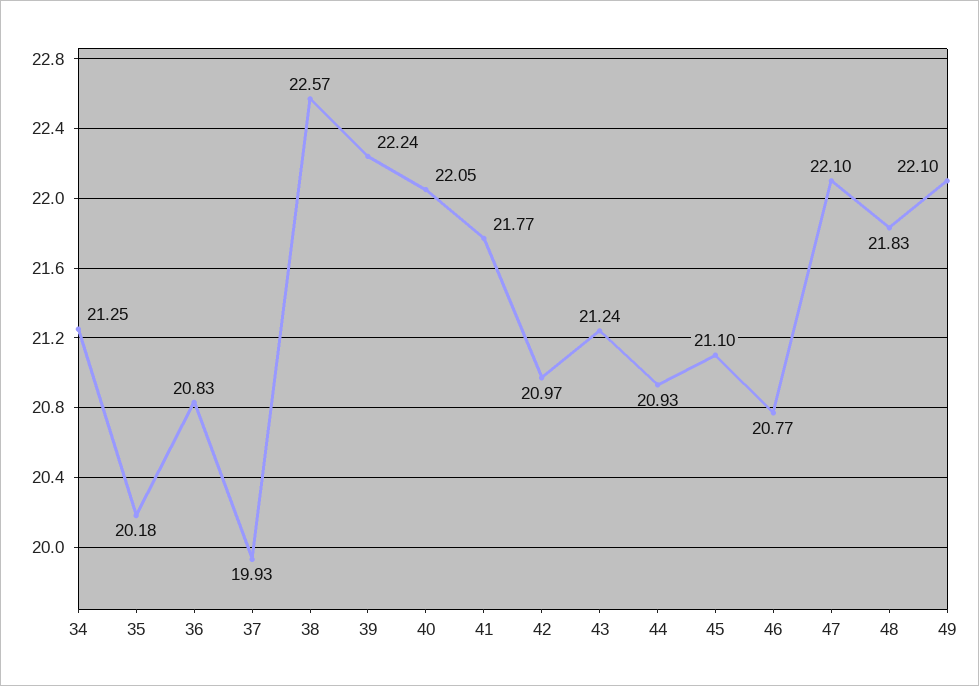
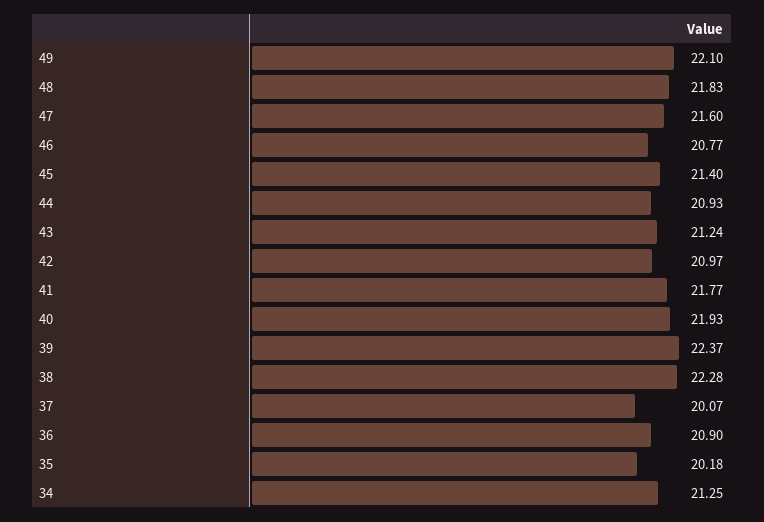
36: 20.83 -> 20.9
37: 19.93 -> 20.07
38: 22.57 -> 22.28
39: 22.24 -> 22.37
40: 22.05 -> 21.93
45: 21.1 -> 21.4
47: 22.1 -> 21.6

